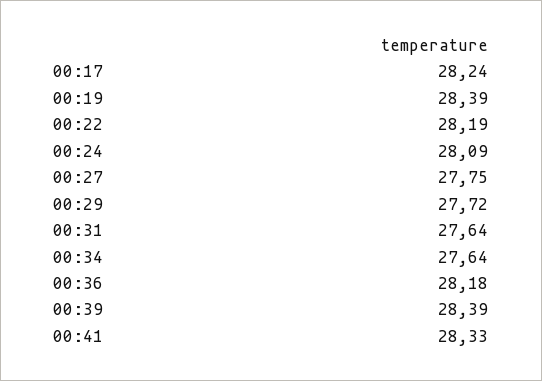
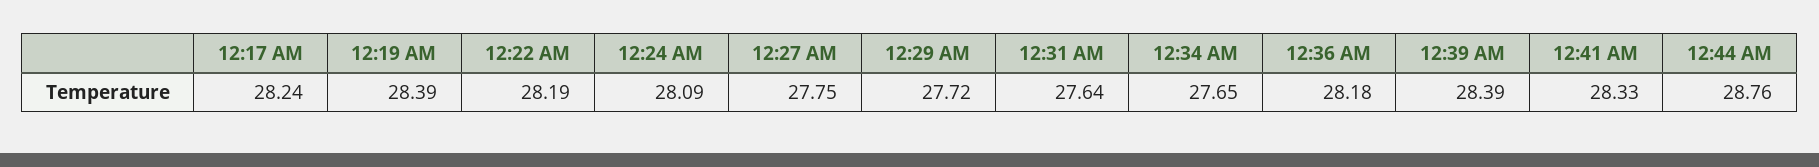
00:34: 27.64 -> 27.65
12:44 AM: none -> 28.76

